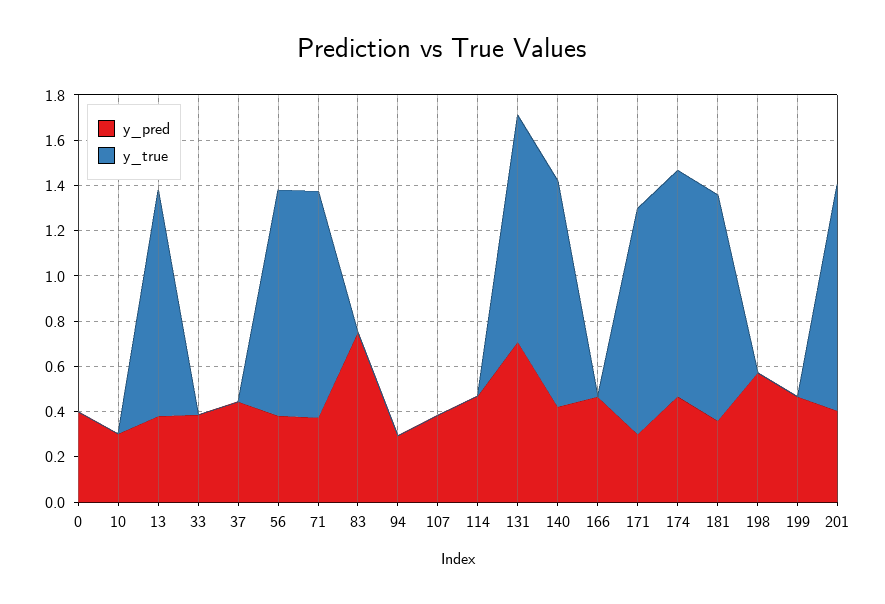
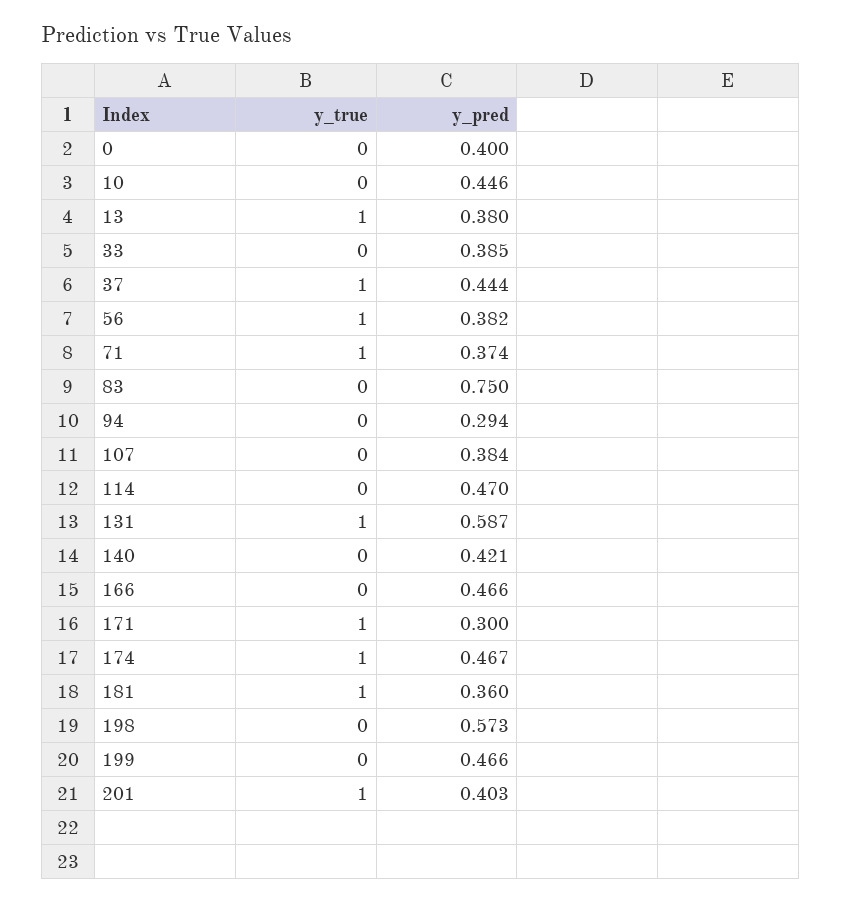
y_pred, 10: 0.3 -> 0.446
y_true, 37: 0 -> 1
y_pred, 131: 0.7 -> 0.587
y_true, 140: 1 -> 0

